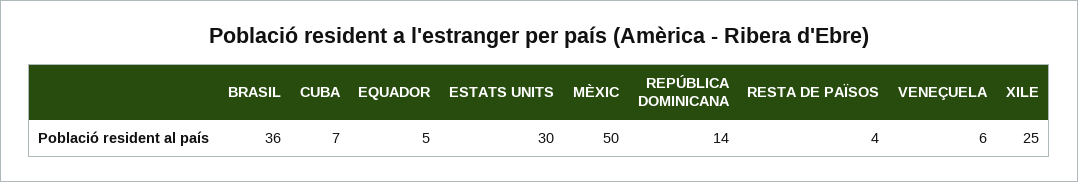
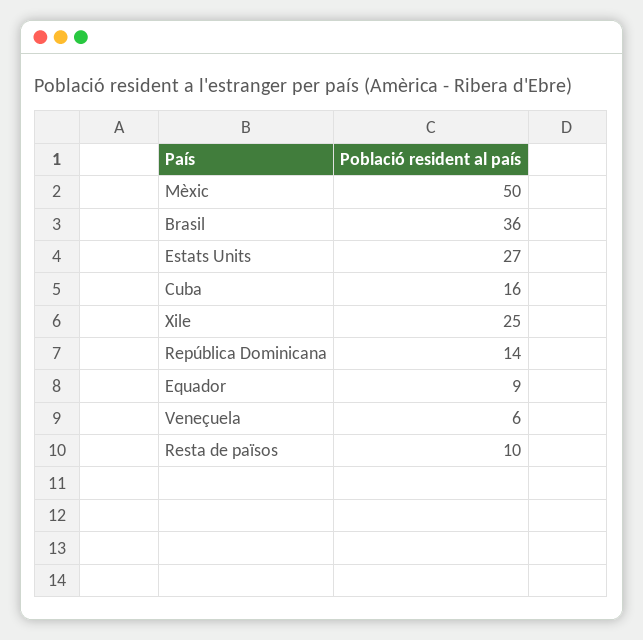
CUBA: 7 -> 16
EQUADOR: 5 -> 9
ESTATS UNITS: 30 -> 27
RESTA DE PAÏSOS: 4 -> 10

